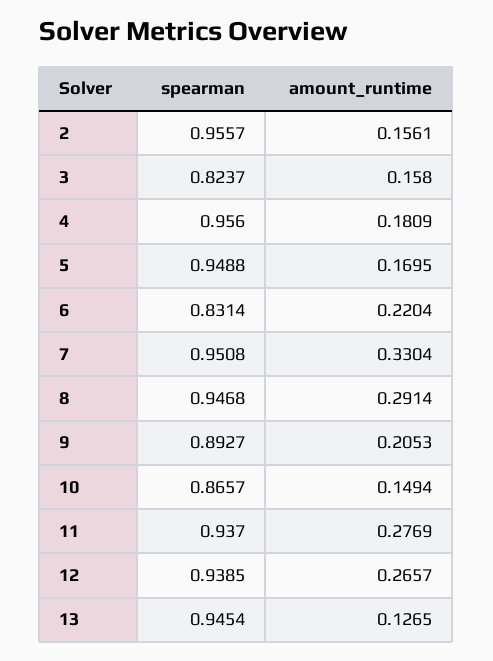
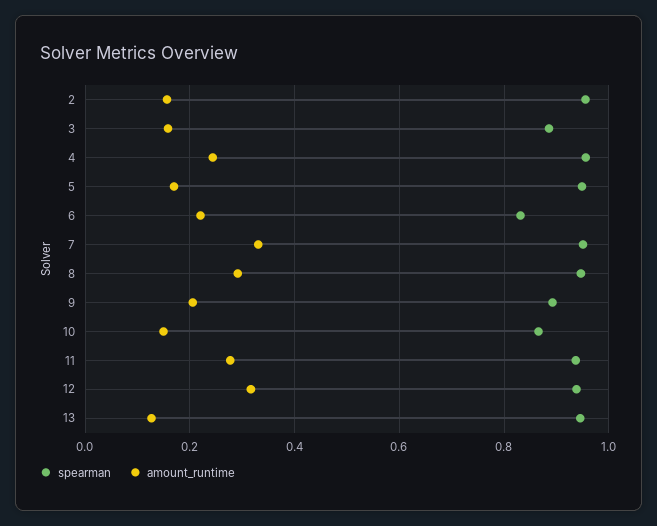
spearman, 3: 0.8237 -> 0.88
amount_runtime, 4: 0.1809 -> 0.24
amount_runtime, 12: 0.2657 -> 0.32

